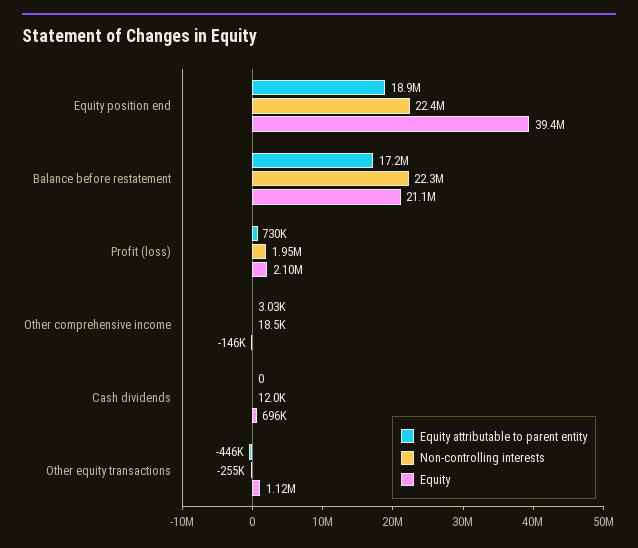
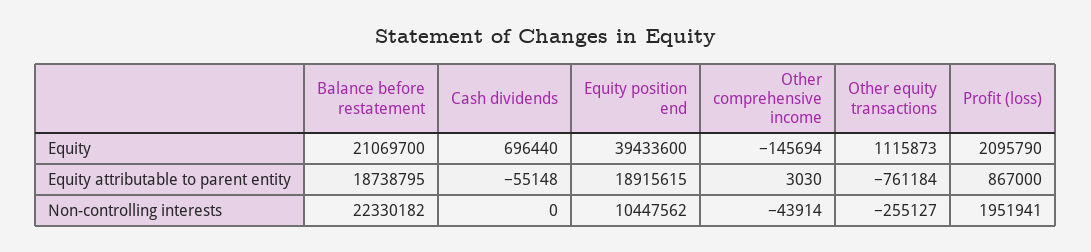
Non-controlling interests, Equity position end: 22400000 -> 10447562
Equity attributable to parent entity, Balance before restatement: 17200000 -> 18738795
Equity attributable to parent entity, Profit (loss): 730000 -> 867000
Non-controlling interests, Other comprehensive income: 18500 -> -43914
Equity attributable to parent entity, Cash dividends: 0 -> -55148
Non-controlling interests, Cash dividends: 12000 -> 0
Equity attributable to parent entity, Other equity transactions: -446000 -> -761184

